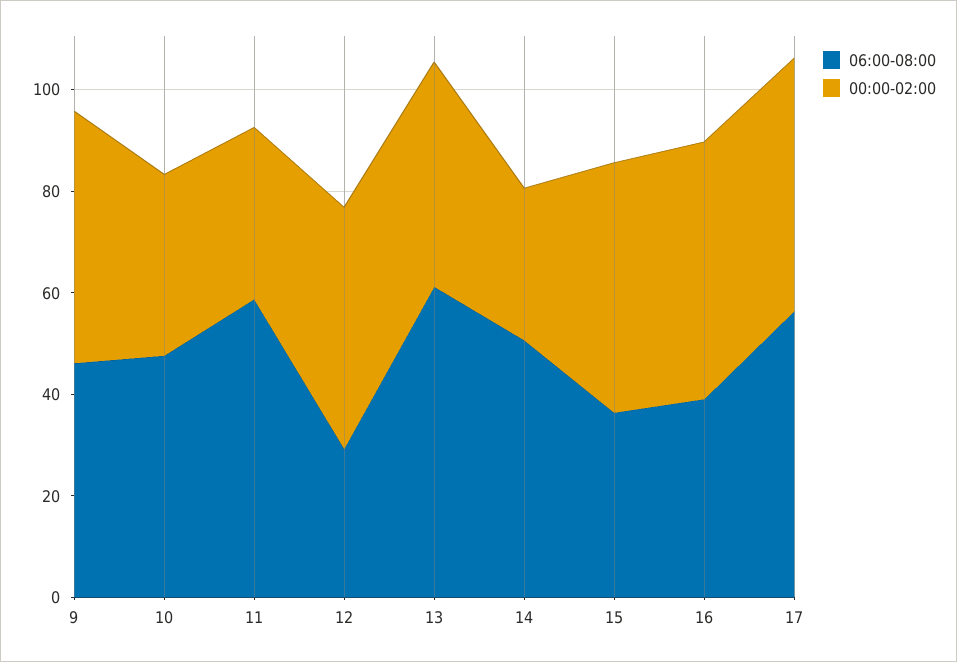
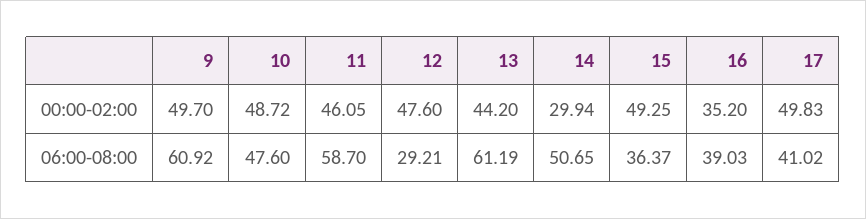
06:00-08:00, 9: 45 -> 60.92
00:00-02:00, 10: 35 -> 48.72
00:00-02:00, 11: 35 -> 46.05
00:00-02:00, 16: 50 -> 35.2
06:00-08:00, 17: 55 -> 41.02

